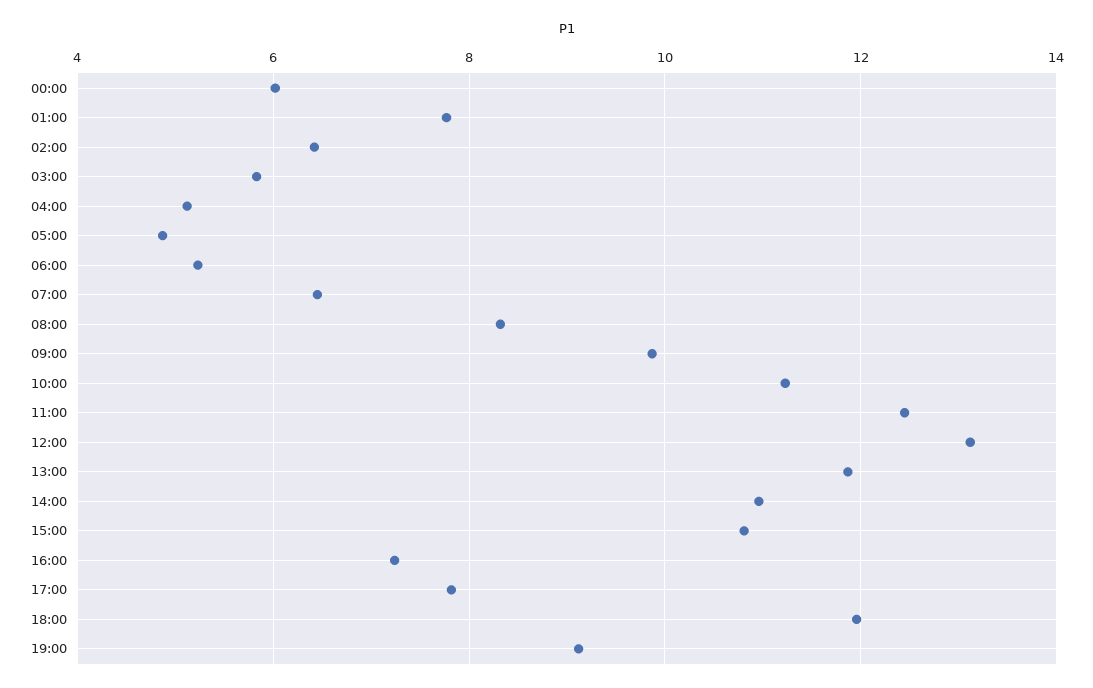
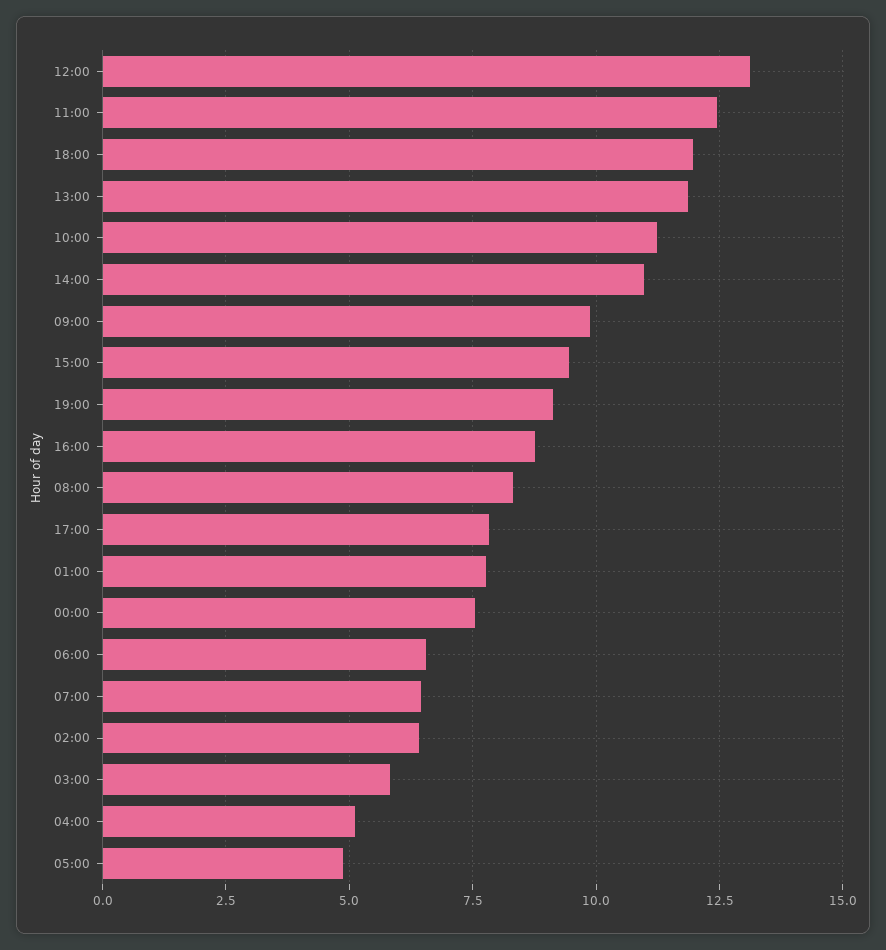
00:00: 6 -> 7.5
06:00: 5.2 -> 6.5
15:00: 10.8 -> 9.5
16:00: 7.2 -> 8.75

